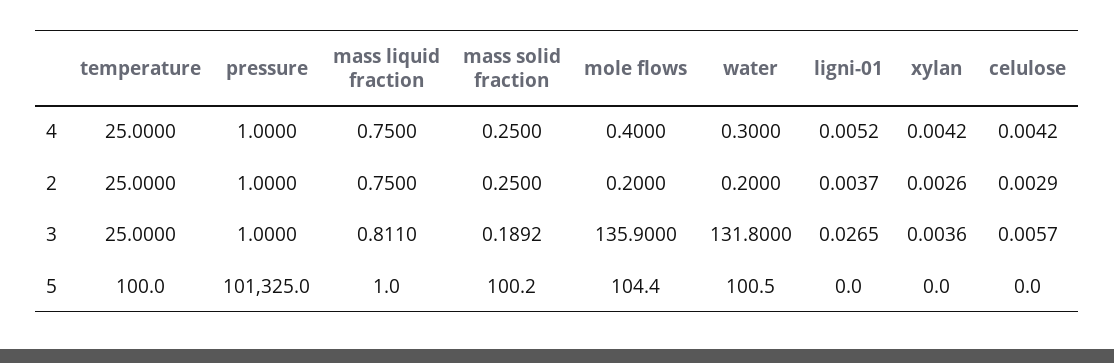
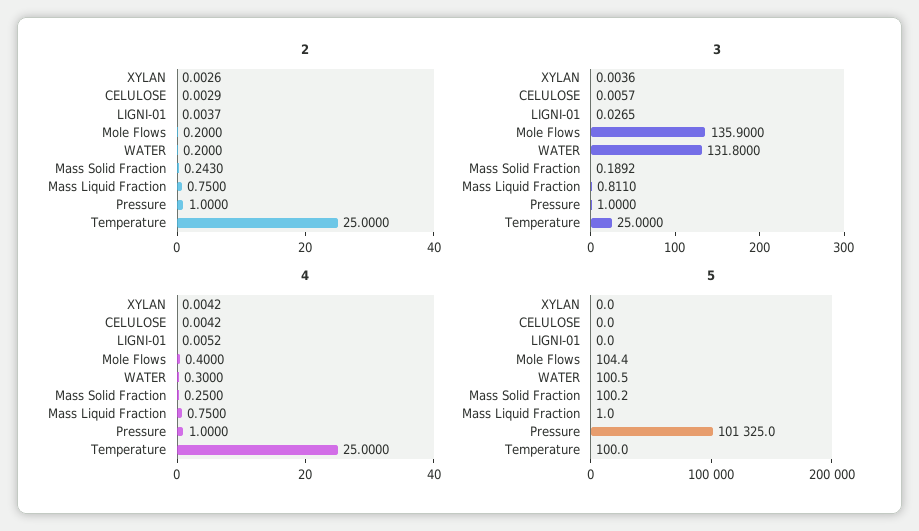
2, mass solid fraction: 0.25 -> 0.243

